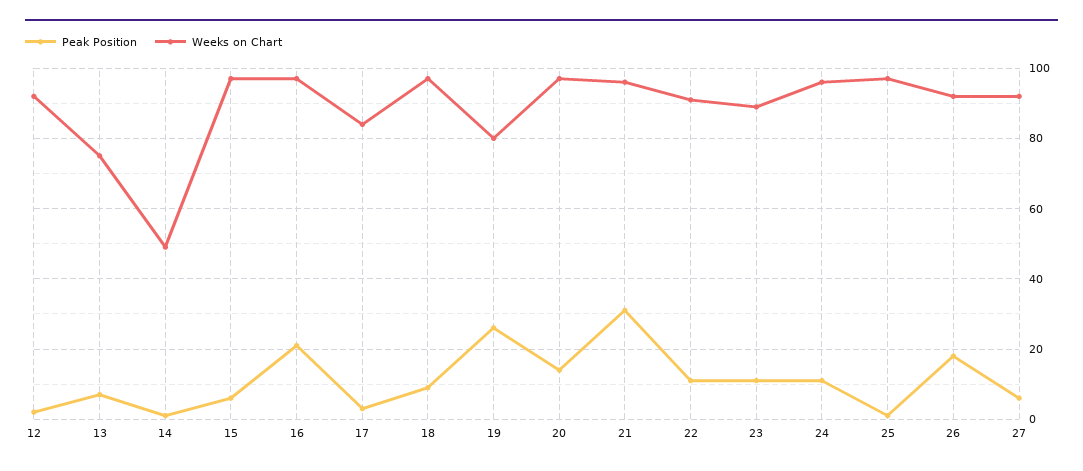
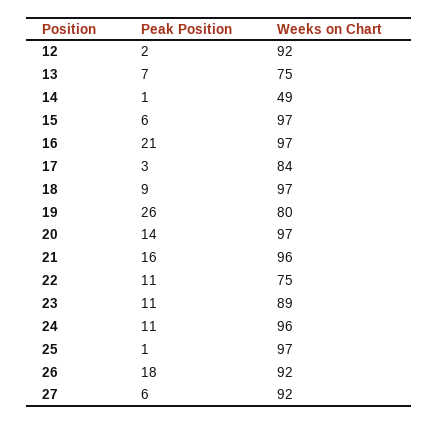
Peak Position, 21: 30 -> 16
Weeks on Chart, 22: 90 -> 75

